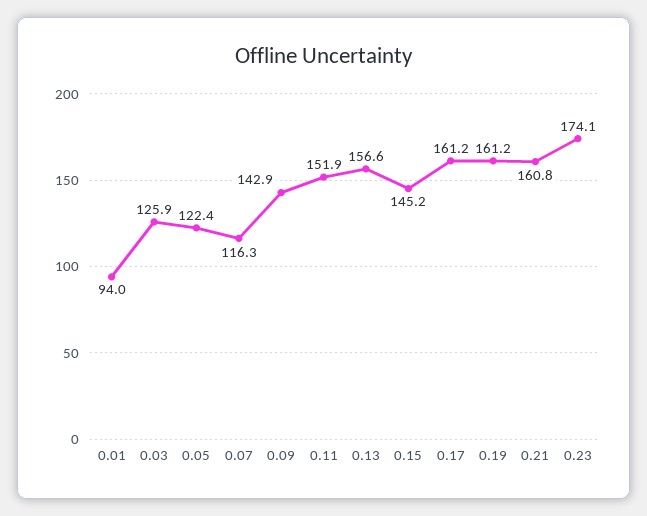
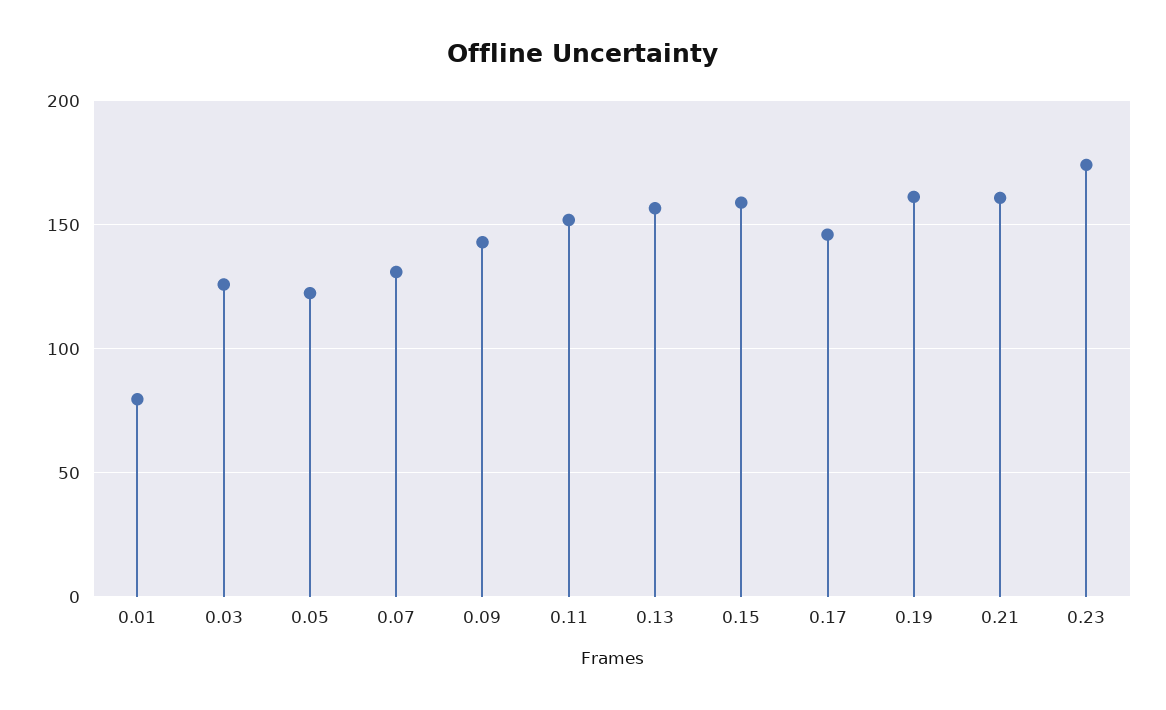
0.01: 94 -> 80
0.07: 116.3 -> 130
0.15: 145.2 -> 160
0.17: 161.2 -> 145

